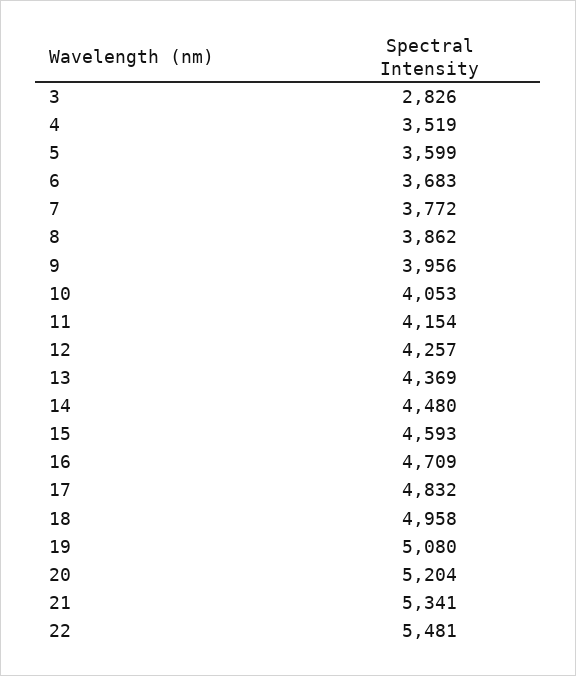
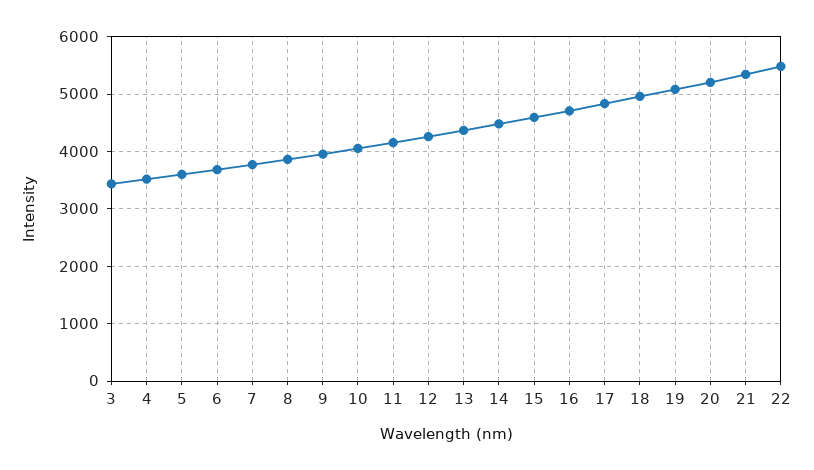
3: 2826 -> 3400

